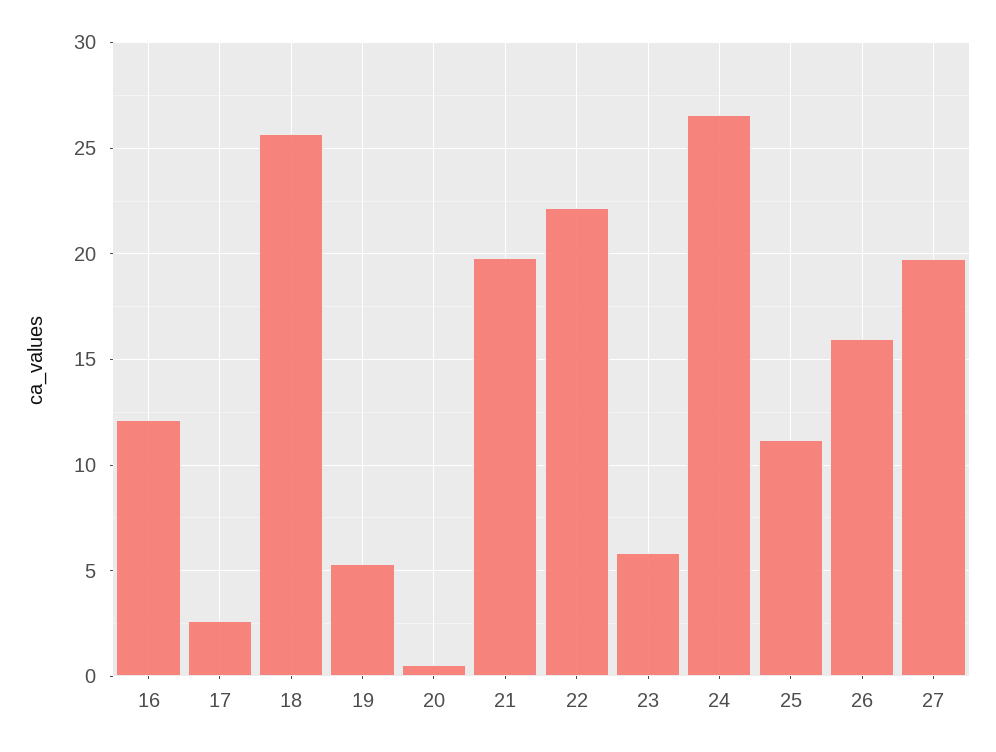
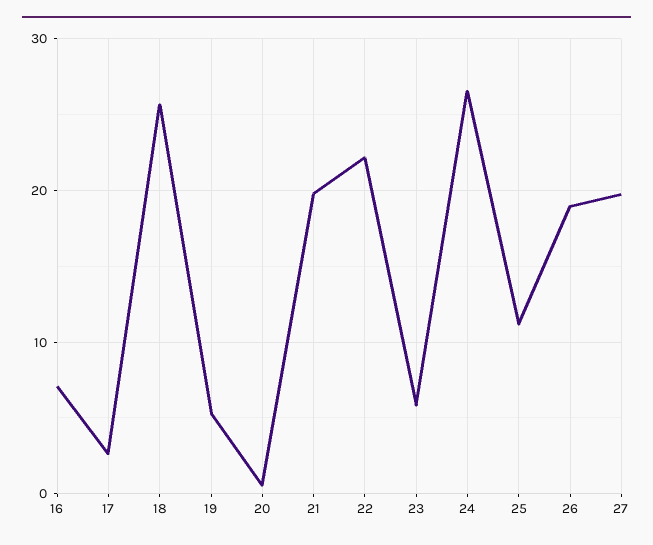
16: 12 -> 7
26: 16 -> 19

